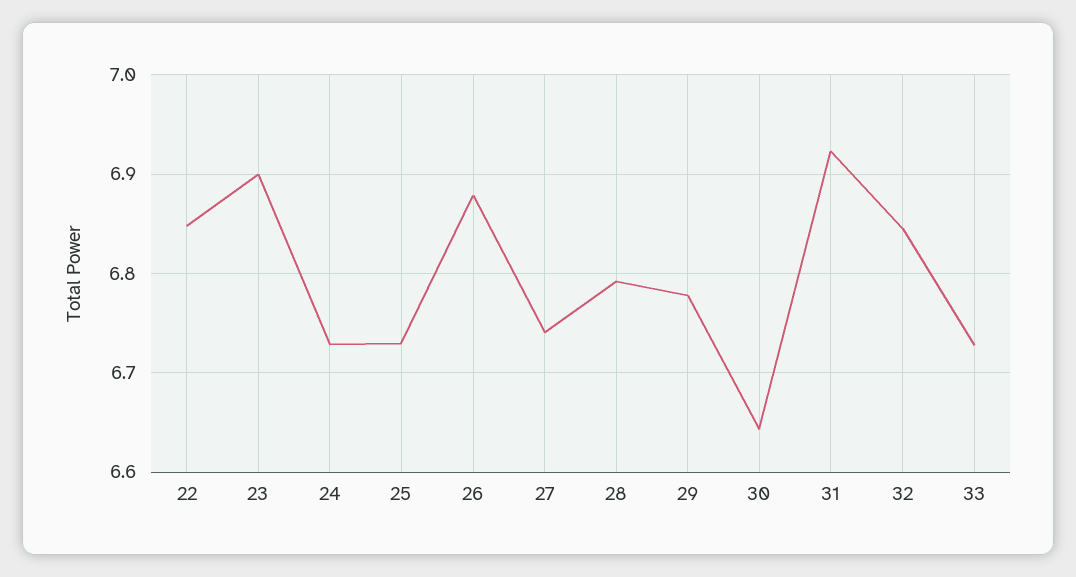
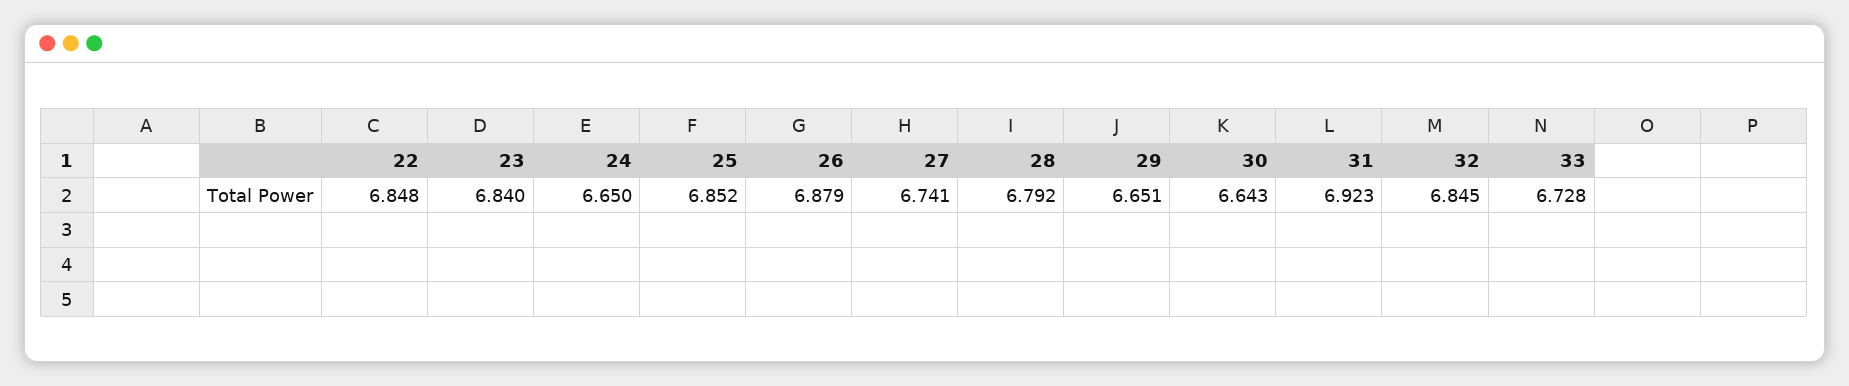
23: 6.9 -> 6.84
24: 6.73 -> 6.65
25: 6.73 -> 6.852
29: 6.78 -> 6.651

